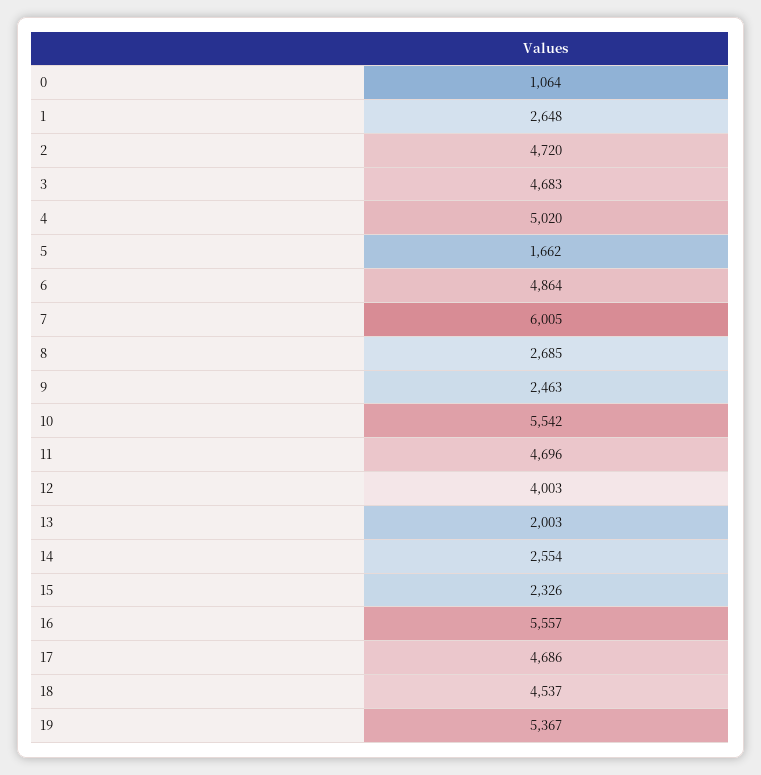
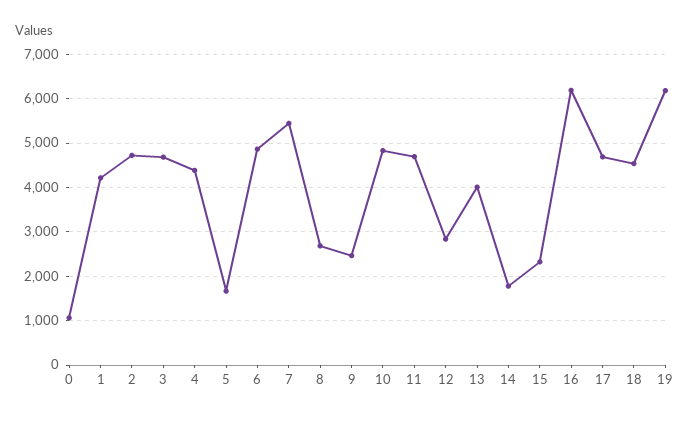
1: 2648 -> 4200
4: 5020 -> 4400
7: 6005 -> 5400
10: 5542 -> 4800
12: 4003 -> 2800
13: 2003 -> 4000
14: 2554 -> 1800
16: 5557 -> 6200
19: 5367 -> 6200

